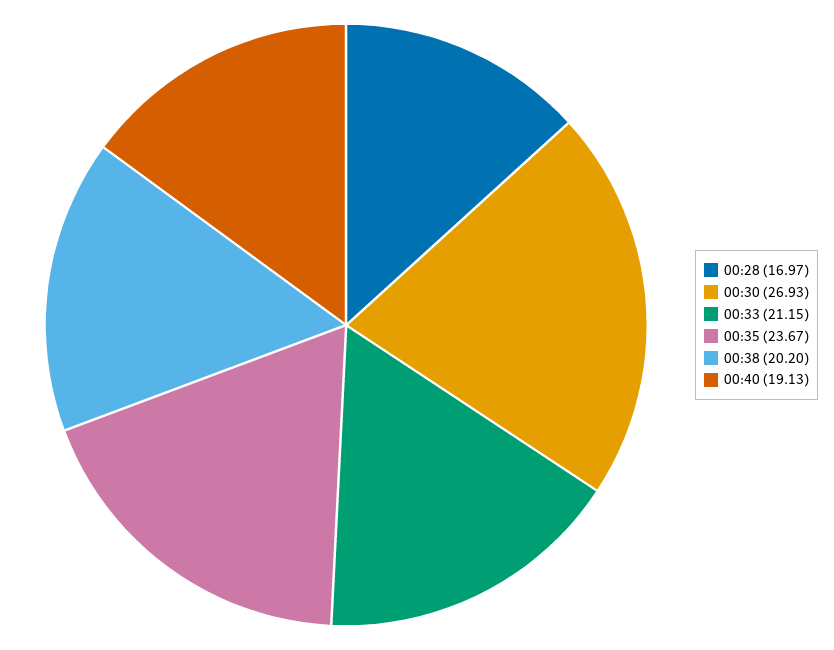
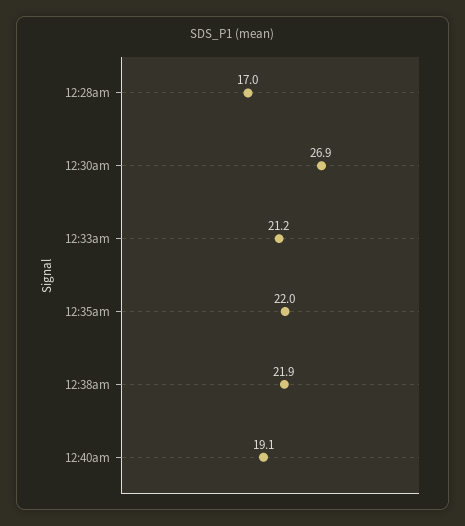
00:35: 23.67 -> 22
00:38: 20.2 -> 21.9

